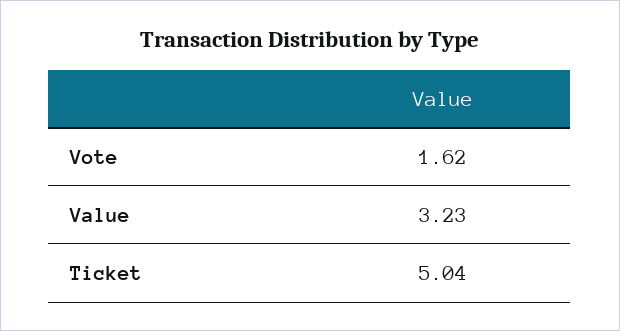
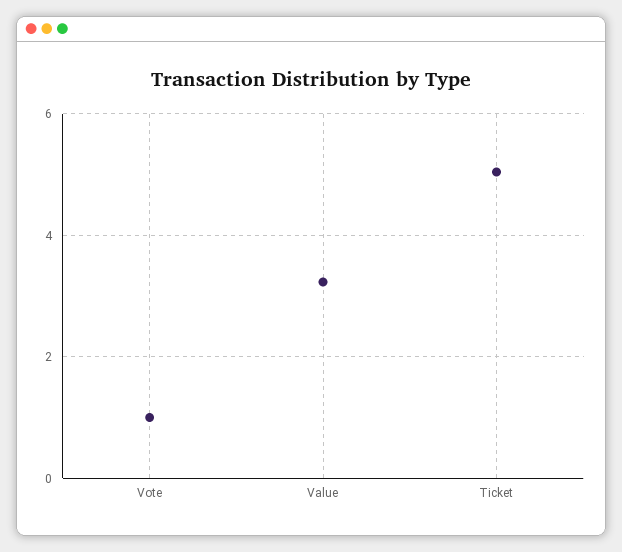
Vote: 1.62 -> 1

